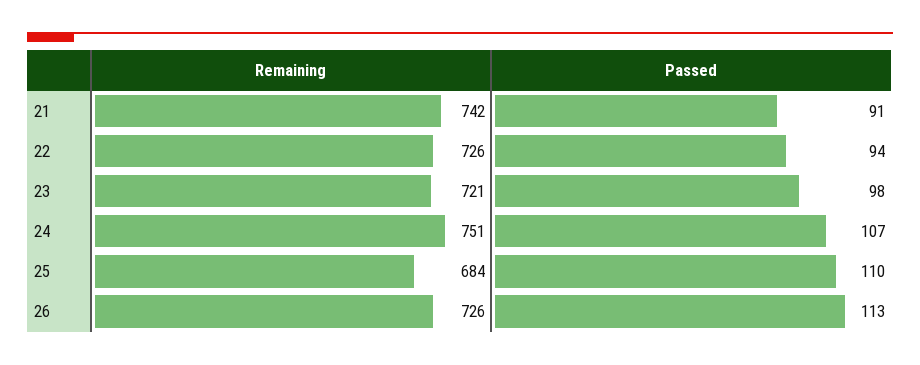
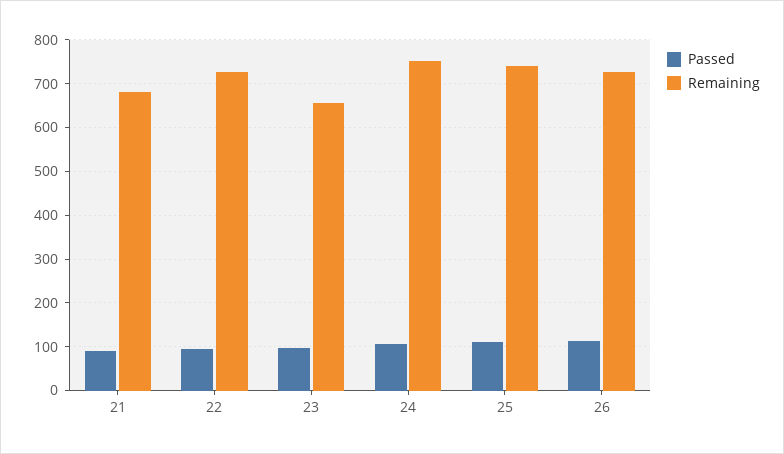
Remaining, 21: 742 -> 680
Remaining, 23: 721 -> 660
Remaining, 25: 684 -> 740

